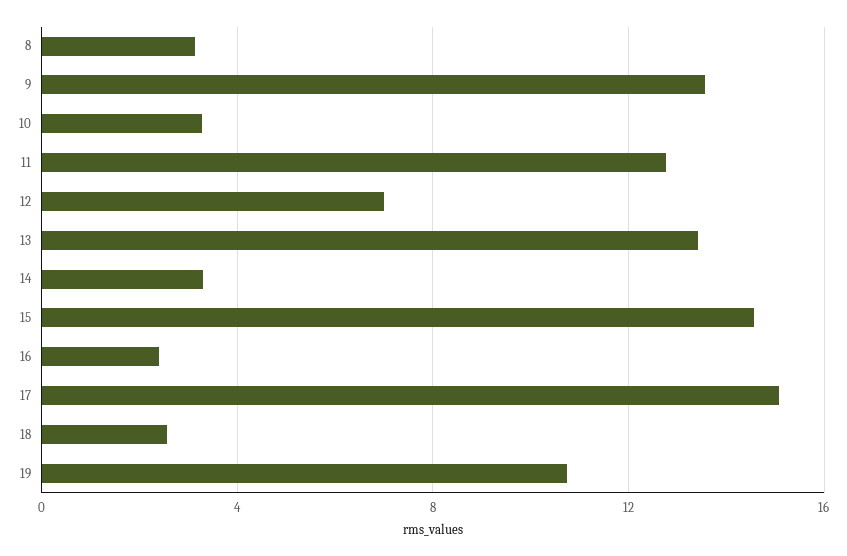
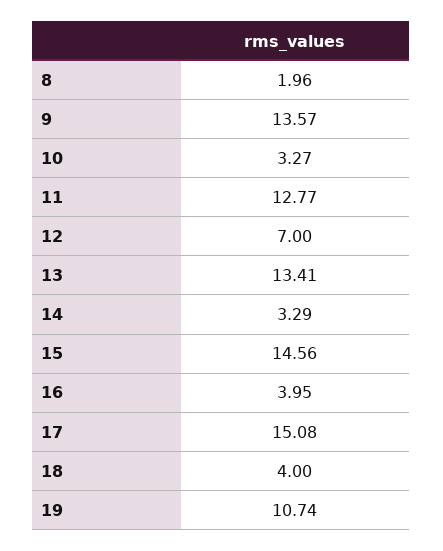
8: 3 -> 1.96
16: 2.5 -> 3.95
18: 2.5 -> 4

